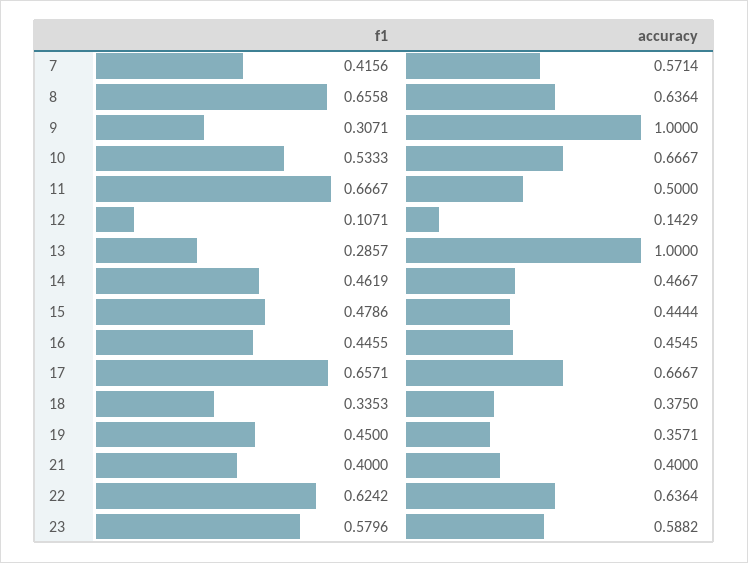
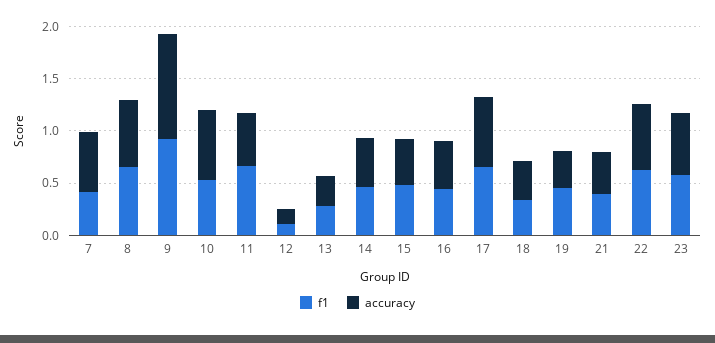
f1, 9: 0.3071 -> 0.9
accuracy, 13: 1 -> 0.3

